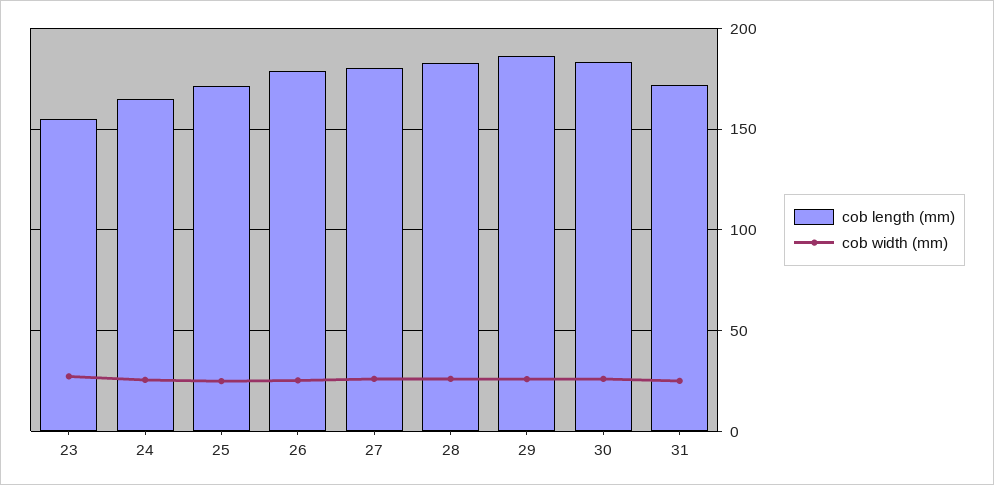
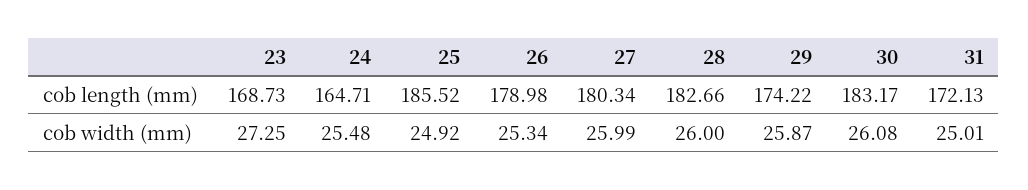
cob length (mm), 23: 155 -> 168.73
cob length (mm), 25: 170 -> 185.52
cob length (mm), 29: 185 -> 174.22

